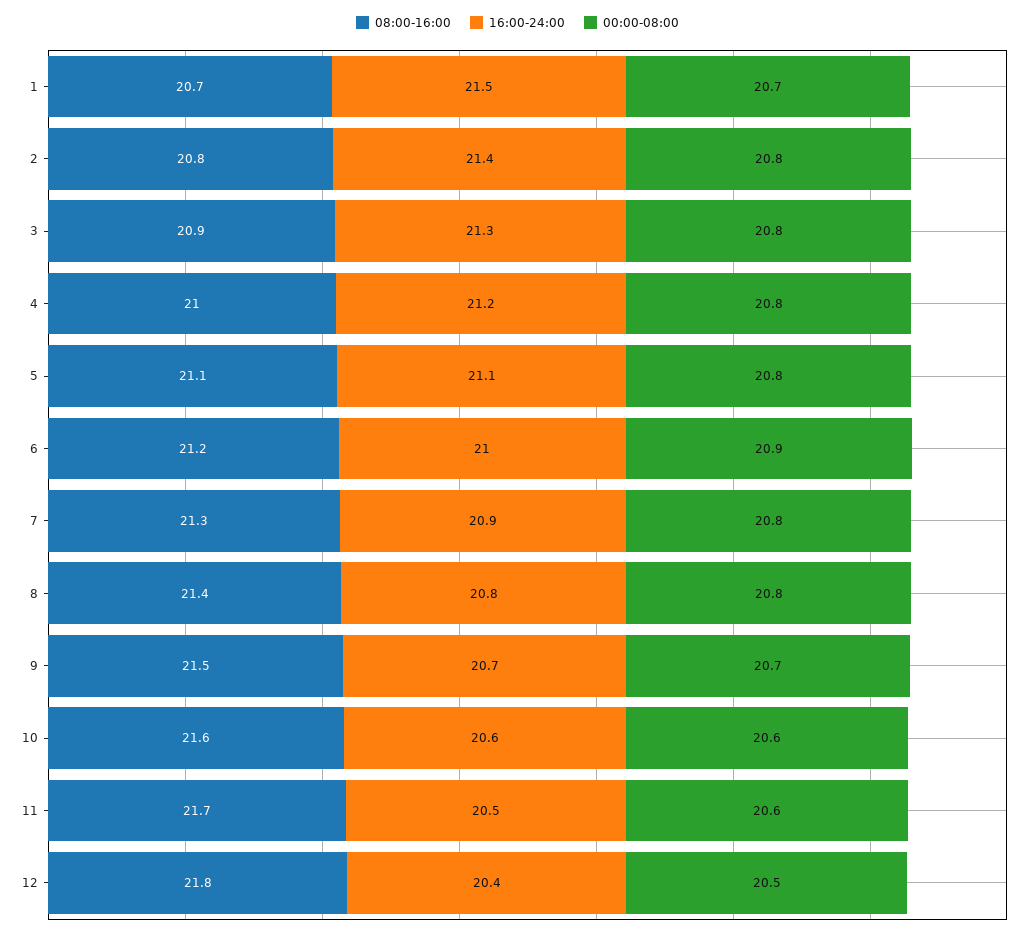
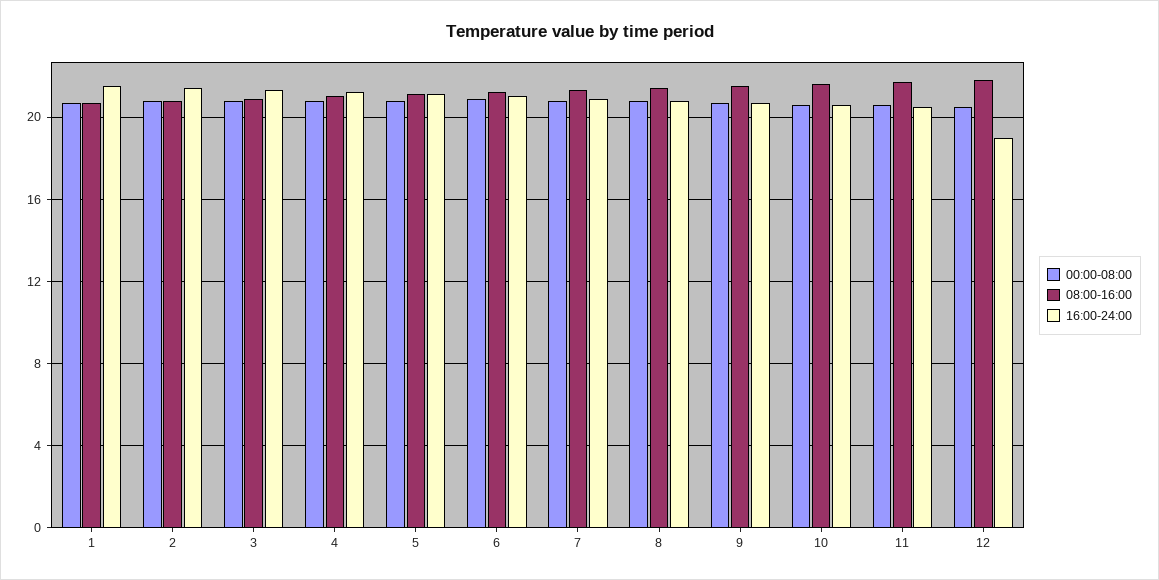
16:00-24:00, 12: 20.4 -> 19

